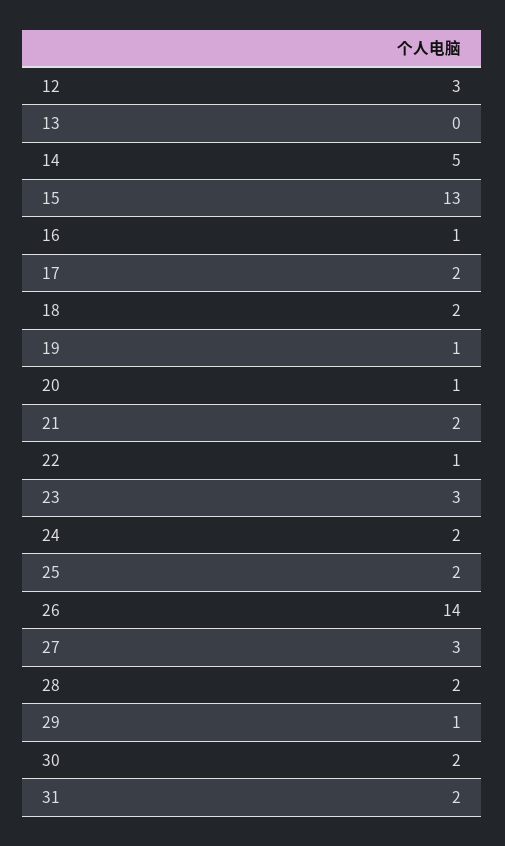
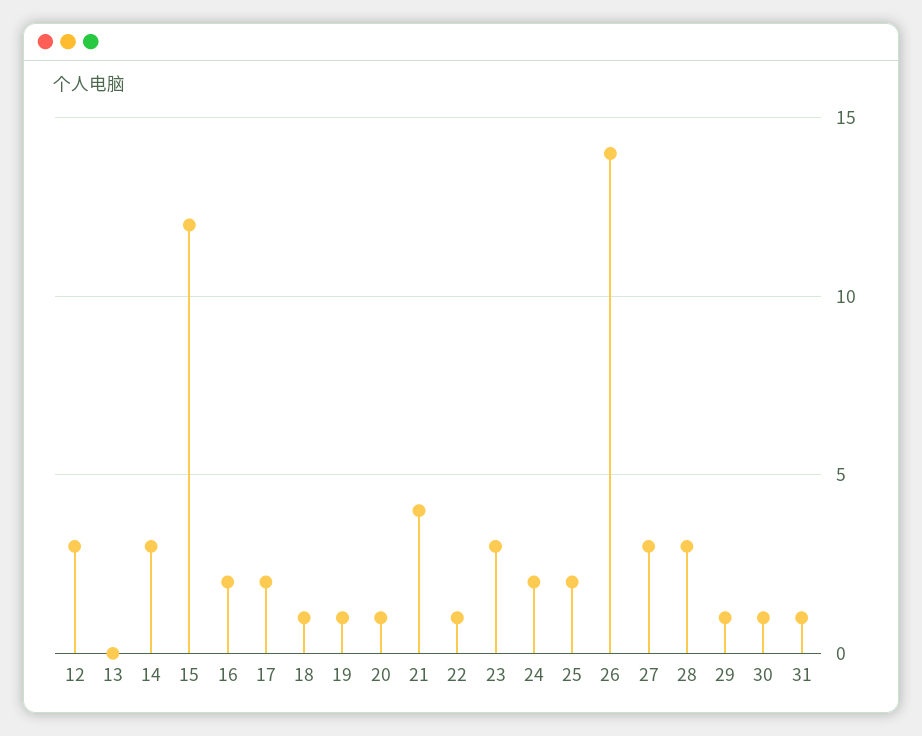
14: 5 -> 3
15: 13 -> 12
16: 1 -> 2
18: 2 -> 1
21: 2 -> 4
28: 2 -> 3
30: 2 -> 1
31: 2 -> 1

